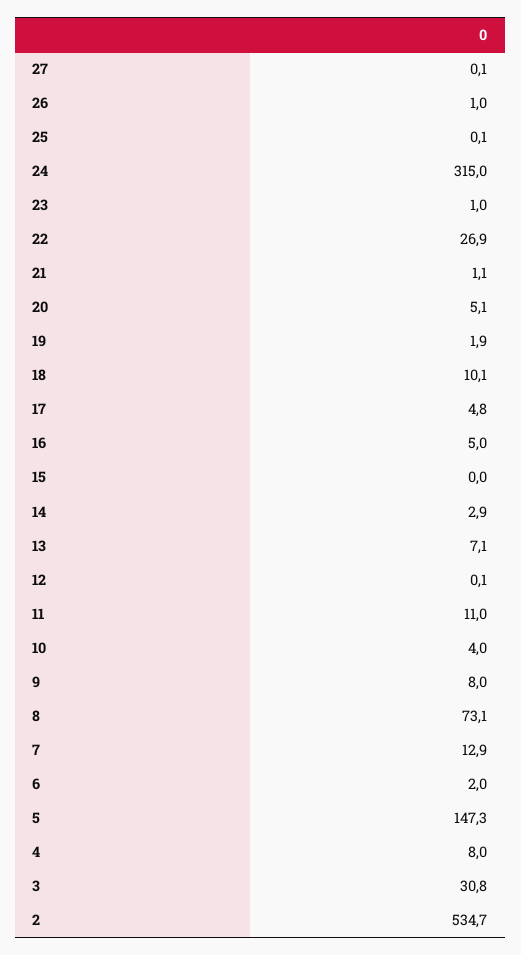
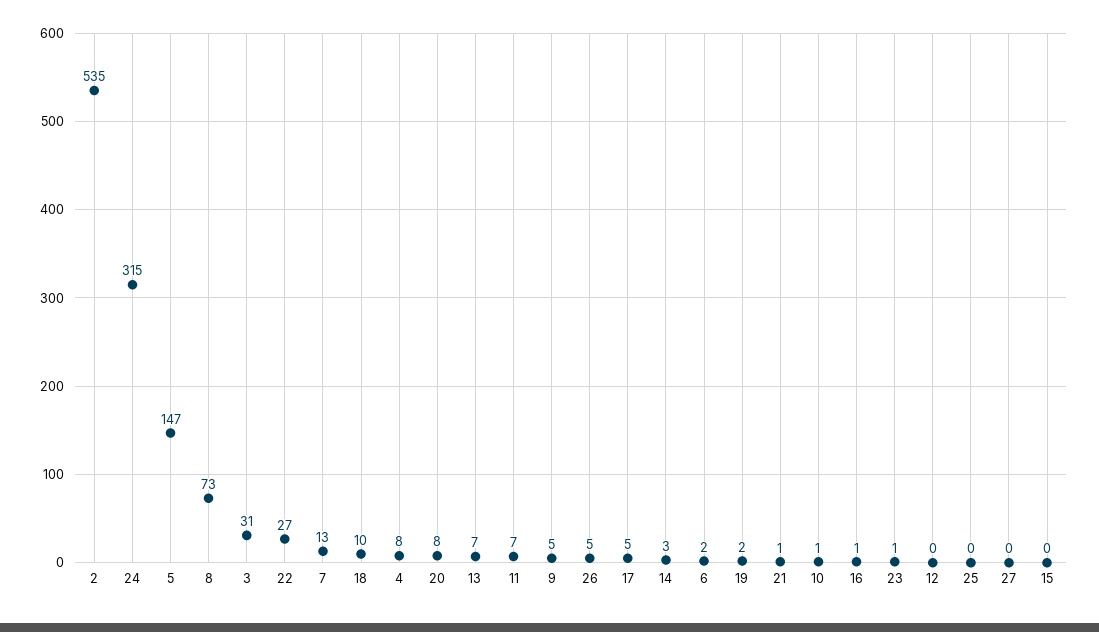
26: 1 -> 5
20: 5.1 -> 8
16: 5 -> 1
11: 11 -> 7
10: 4 -> 1
9: 8 -> 5

